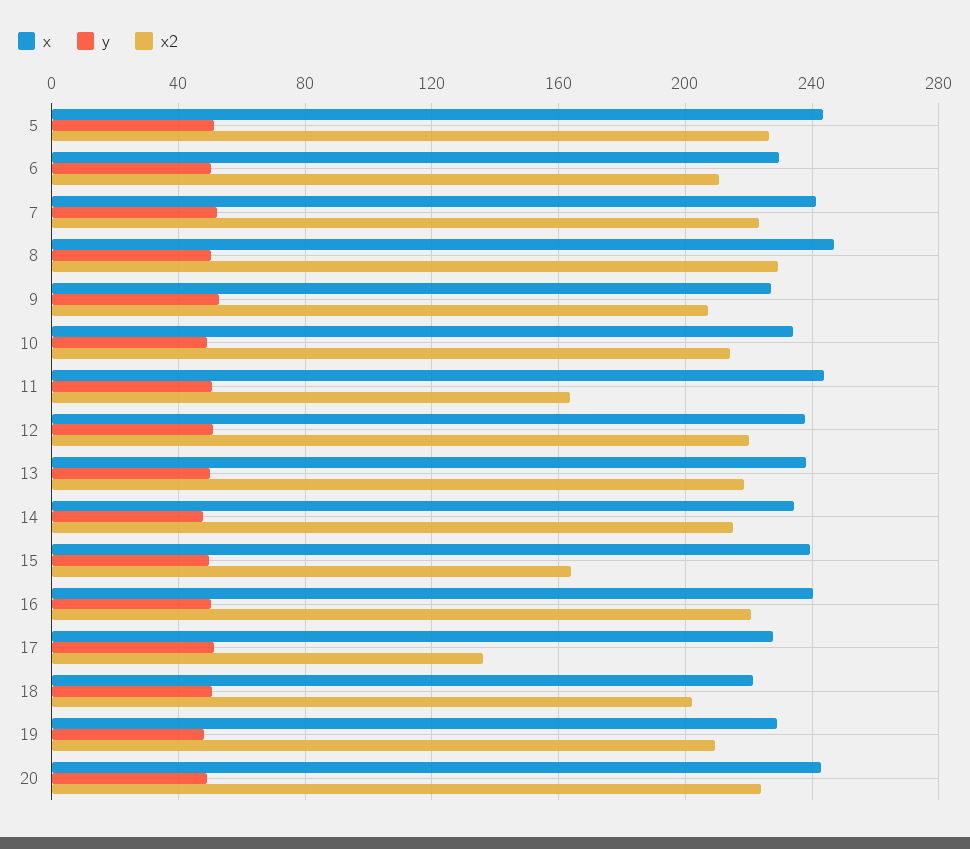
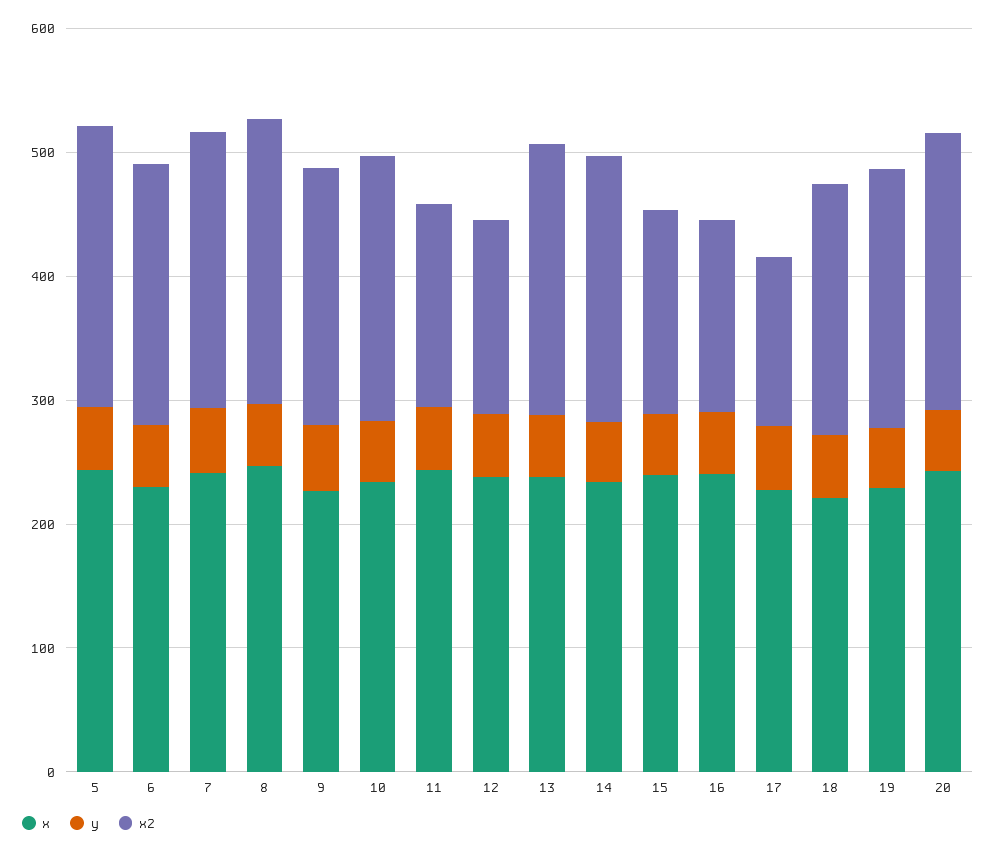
x2, 12: 220 -> 160
x2, 16: 220 -> 160

